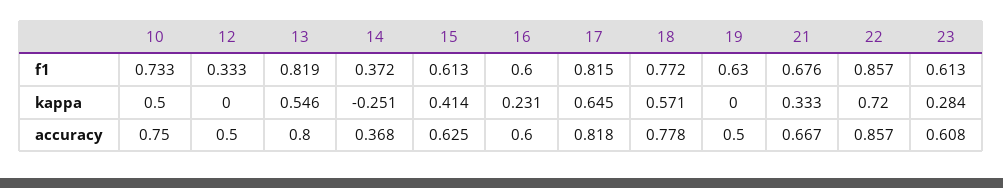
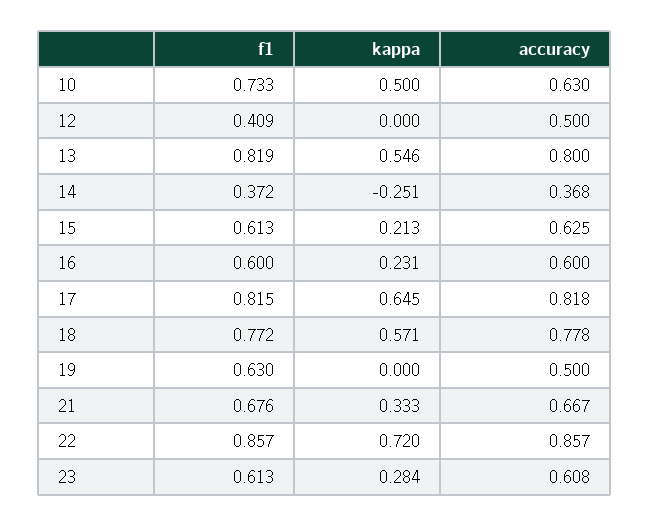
12, f1: 0.333 -> 0.409
15, kappa: 0.414 -> 0.213
10, accuracy: 0.75 -> 0.63

